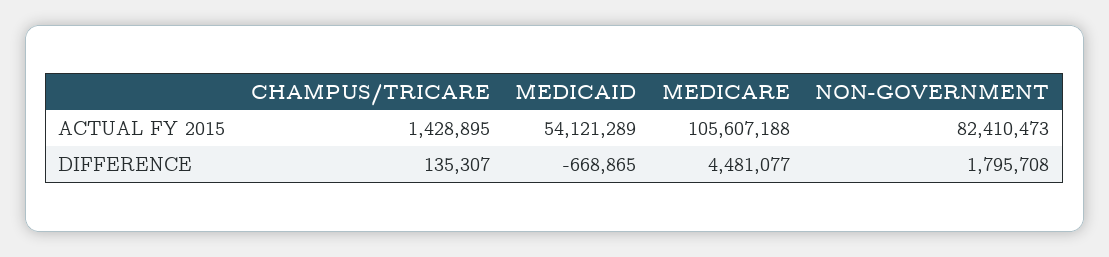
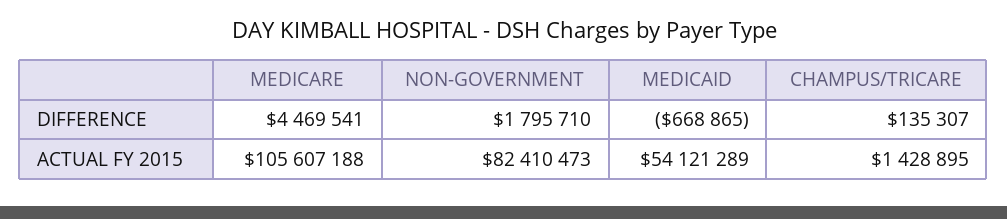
MEDICARE, DIFFERENCE: 4481077 -> 4469541
NON-GOVERNMENT, DIFFERENCE: 1795708 -> 1795710

